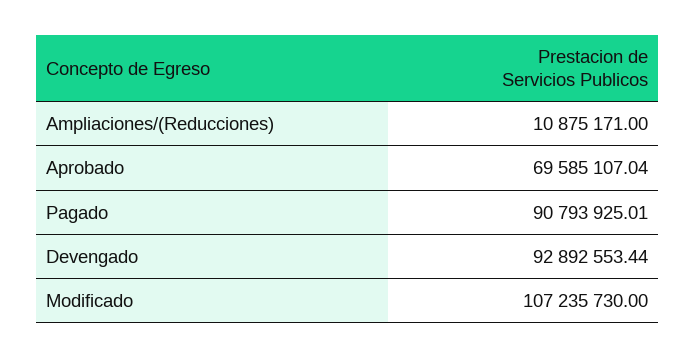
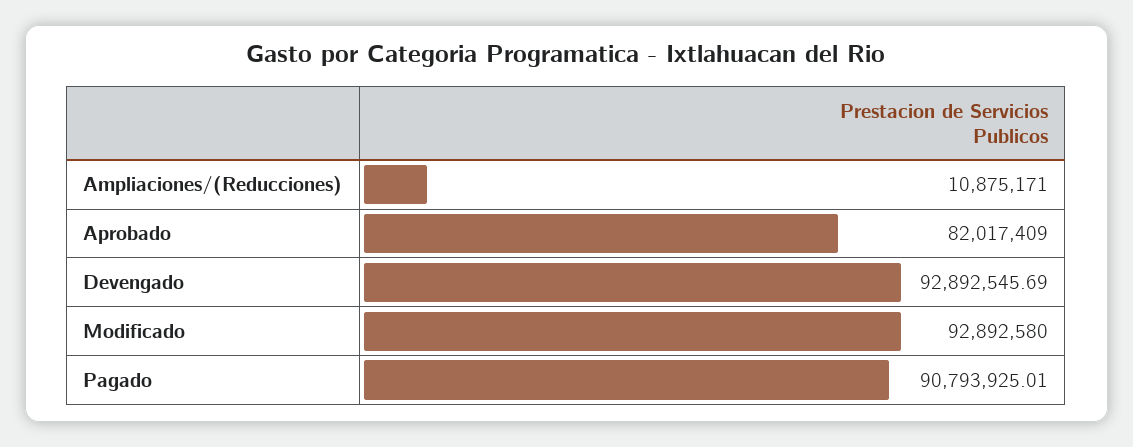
Aprobado: 69585107.04 -> 82017409
Devengado: 92892553.44 -> 92892545.69
Modificado: 107235730 -> 92892580

